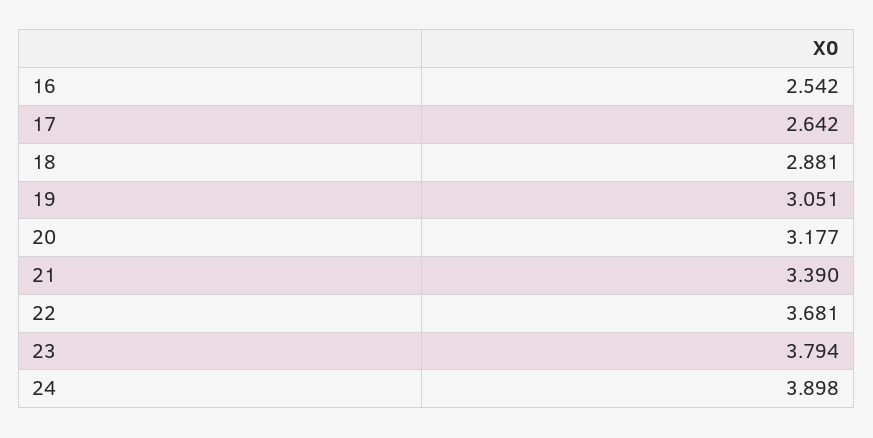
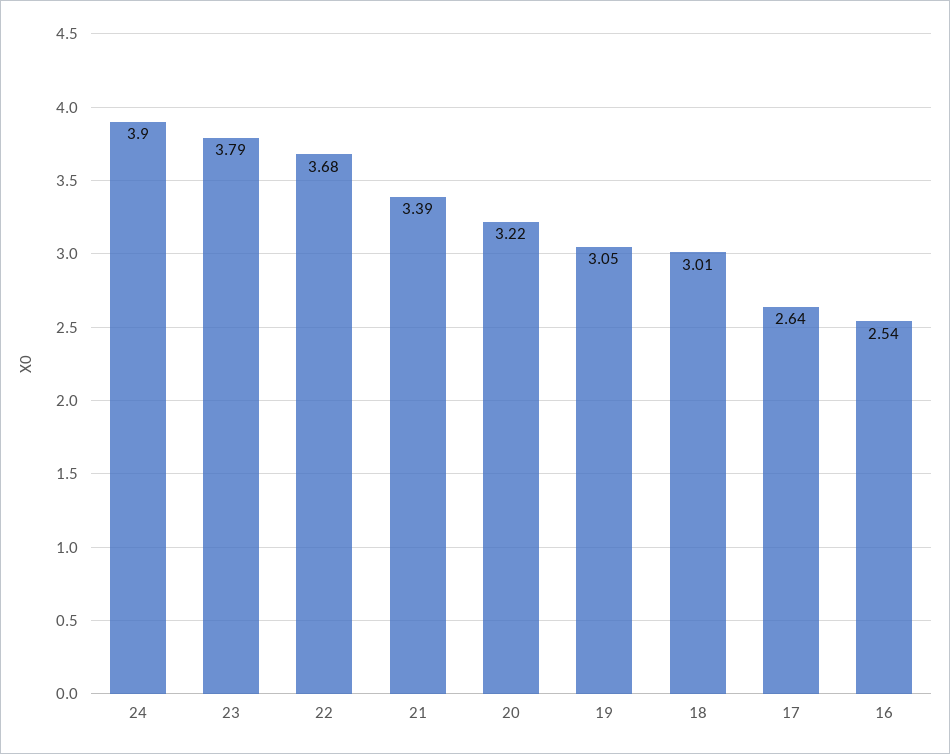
18: 2.881 -> 3.01
20: 3.177 -> 3.22

